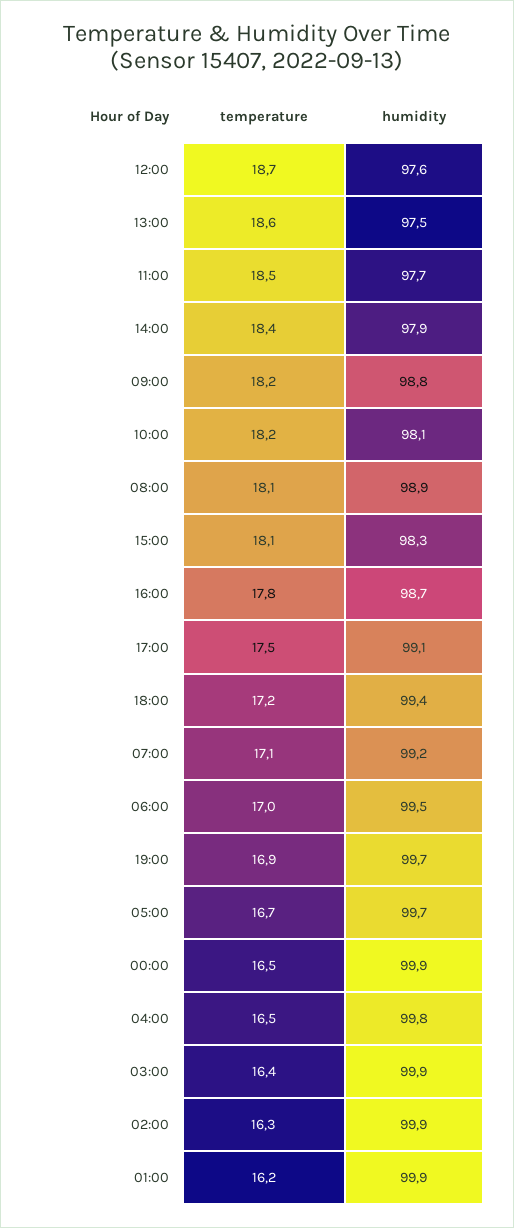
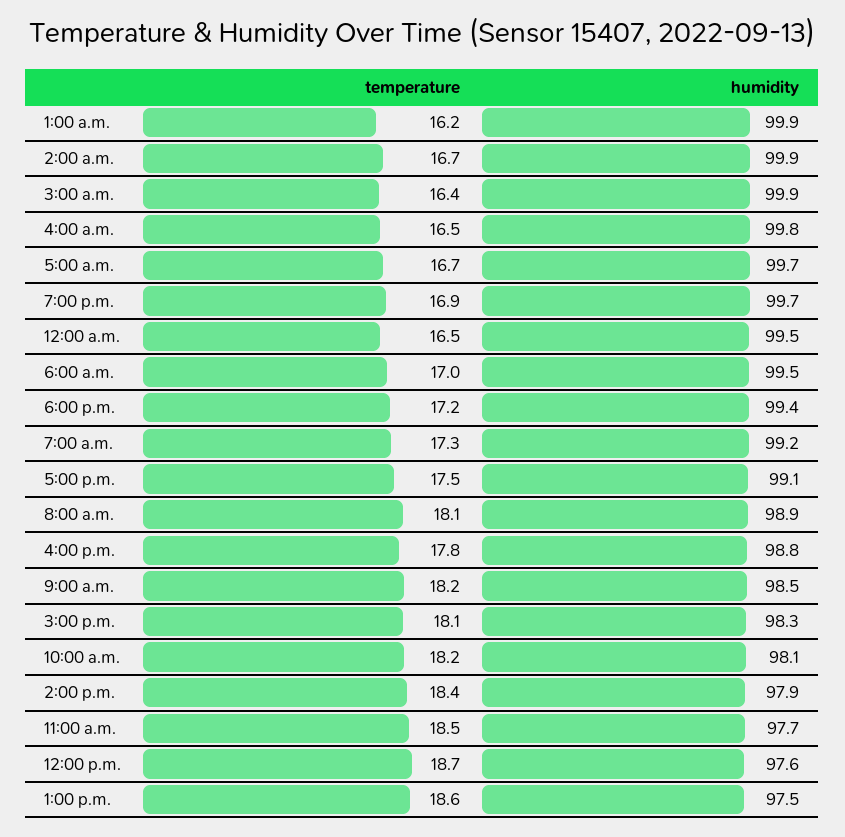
humidity, 09:00: 98.8 -> 98.5
humidity, 16:00: 98.7 -> 98.8
temperature, 07:00: 17.1 -> 17.3
humidity, 00:00: 99.9 -> 99.5
temperature, 02:00: 16.3 -> 16.7

